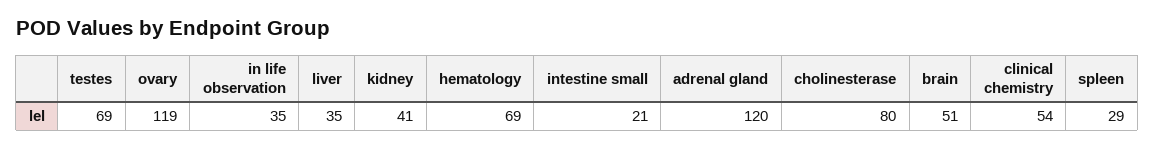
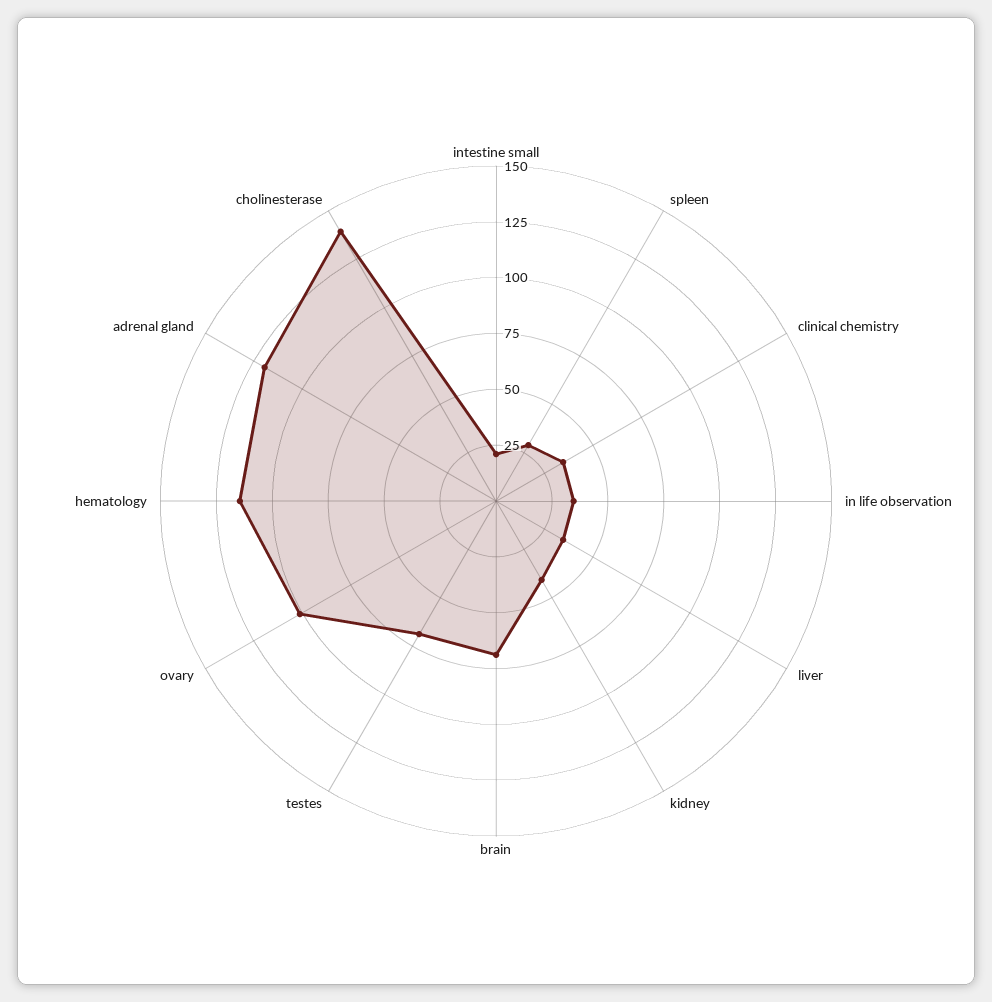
ovary: 119 -> 100
hematology: 69 -> 115
cholinesterase: 80 -> 140
brain: 51 -> 70
clinical chemistry: 54 -> 35

